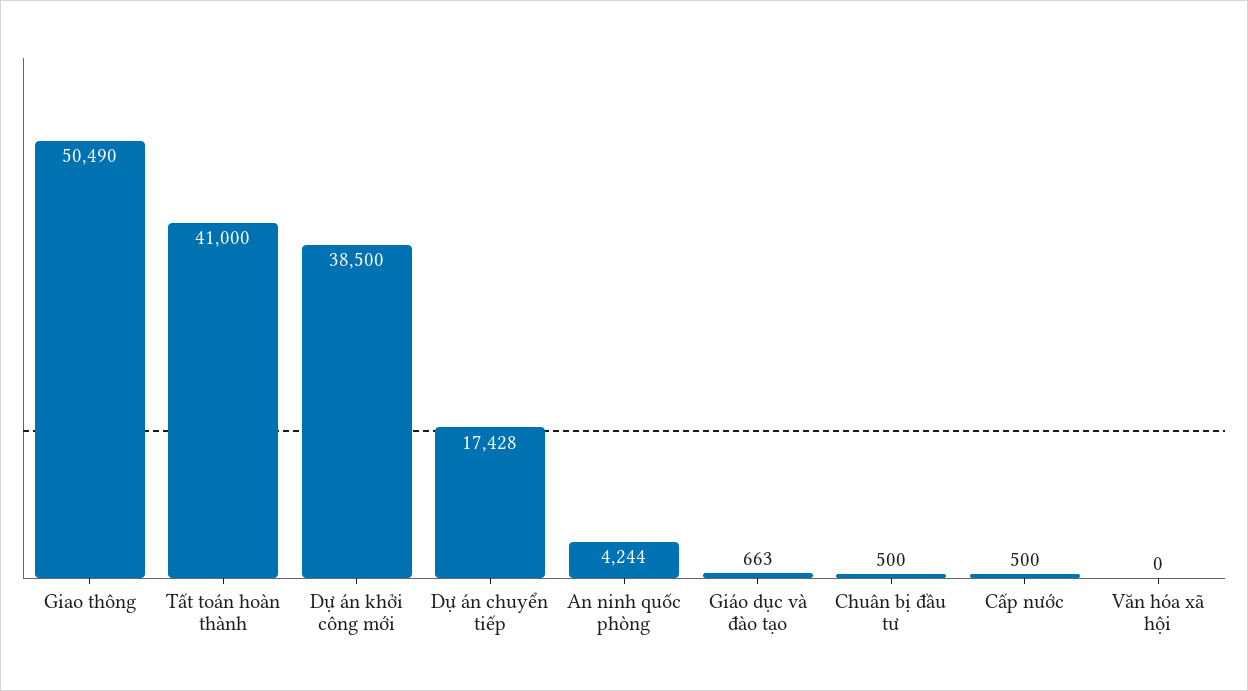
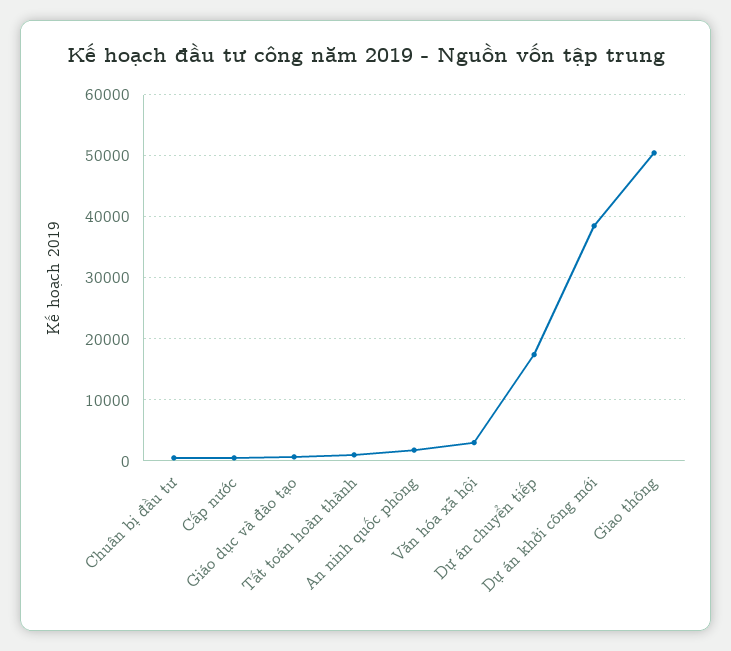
Tất toán hoàn thành: 41000 -> 1000
An ninh quốc phòng: 4244 -> 2000
Văn hóa xã hội: 0 -> 3000

